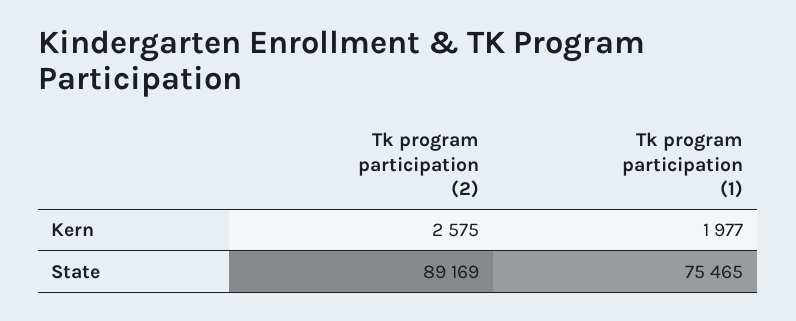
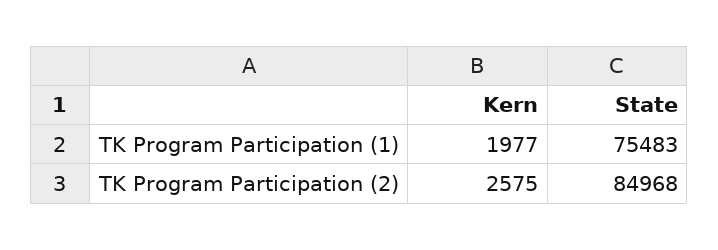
Tk program participation (2), State: 89169 -> 84968
Tk program participation (1), State: 75465 -> 75483

